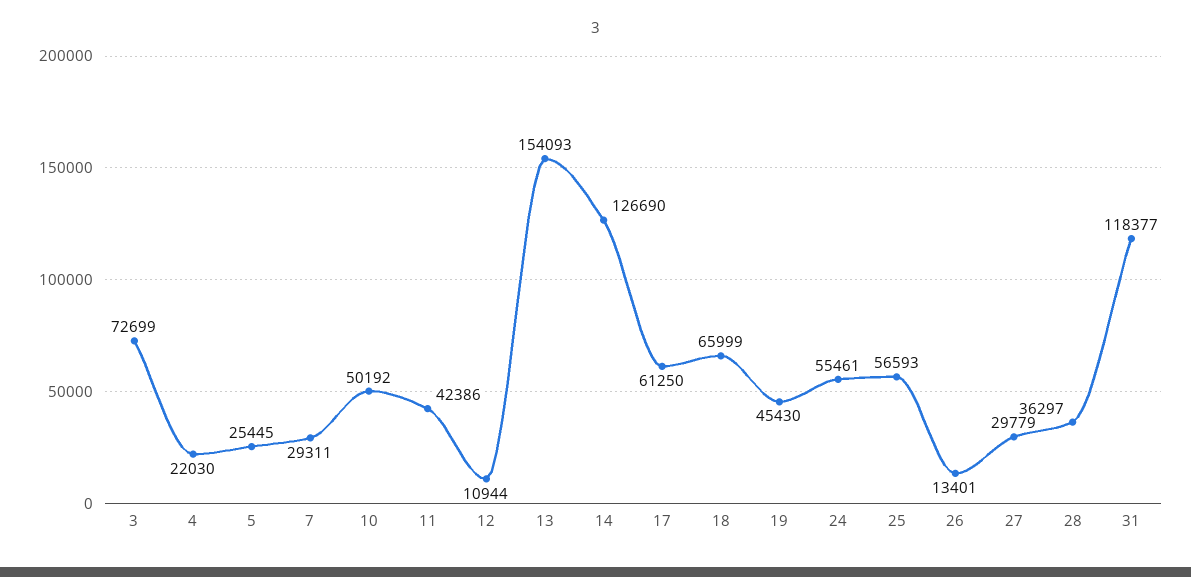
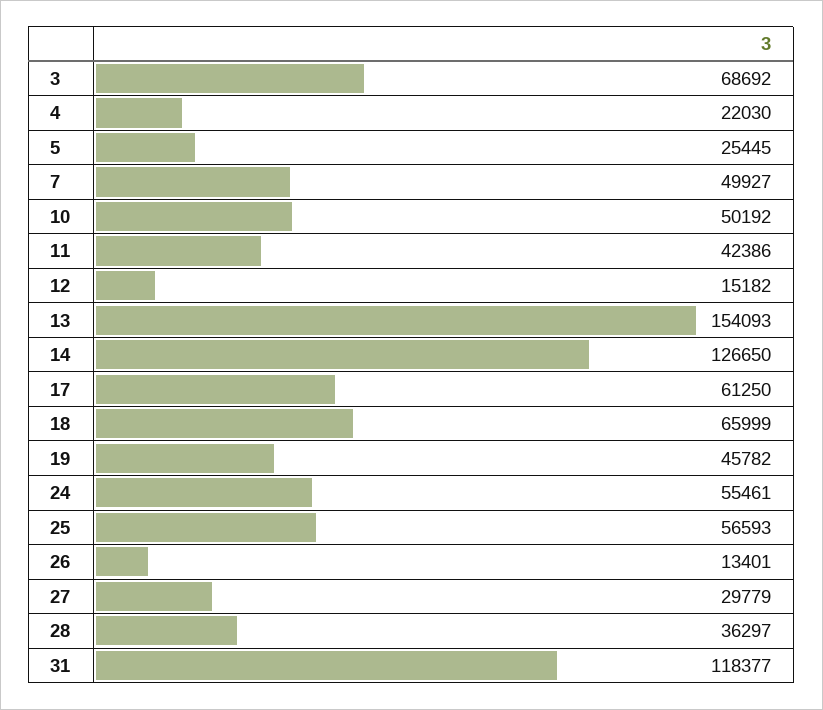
3: 72699 -> 68692
7: 29311 -> 49927
12: 10944 -> 15182
14: 126690 -> 126650
19: 45430 -> 45782

